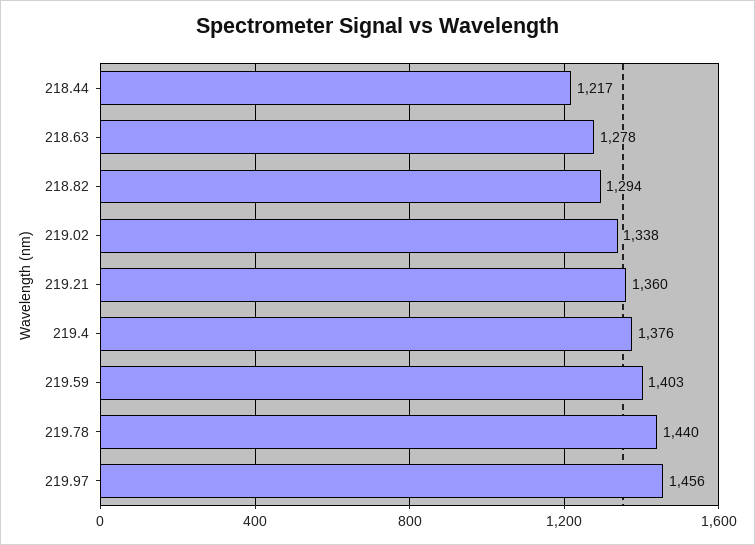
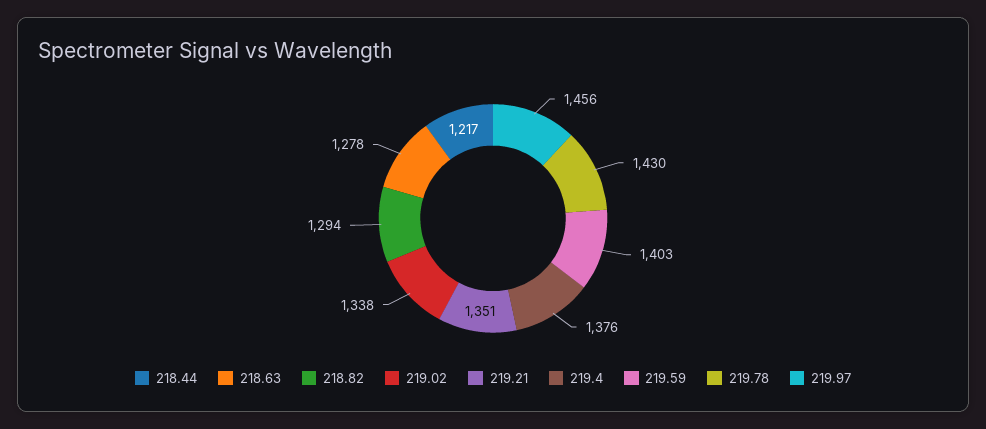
219.21: 1360 -> 1351
219.78: 1440 -> 1430

